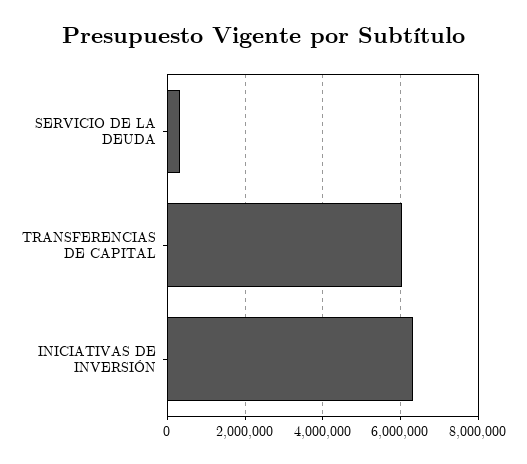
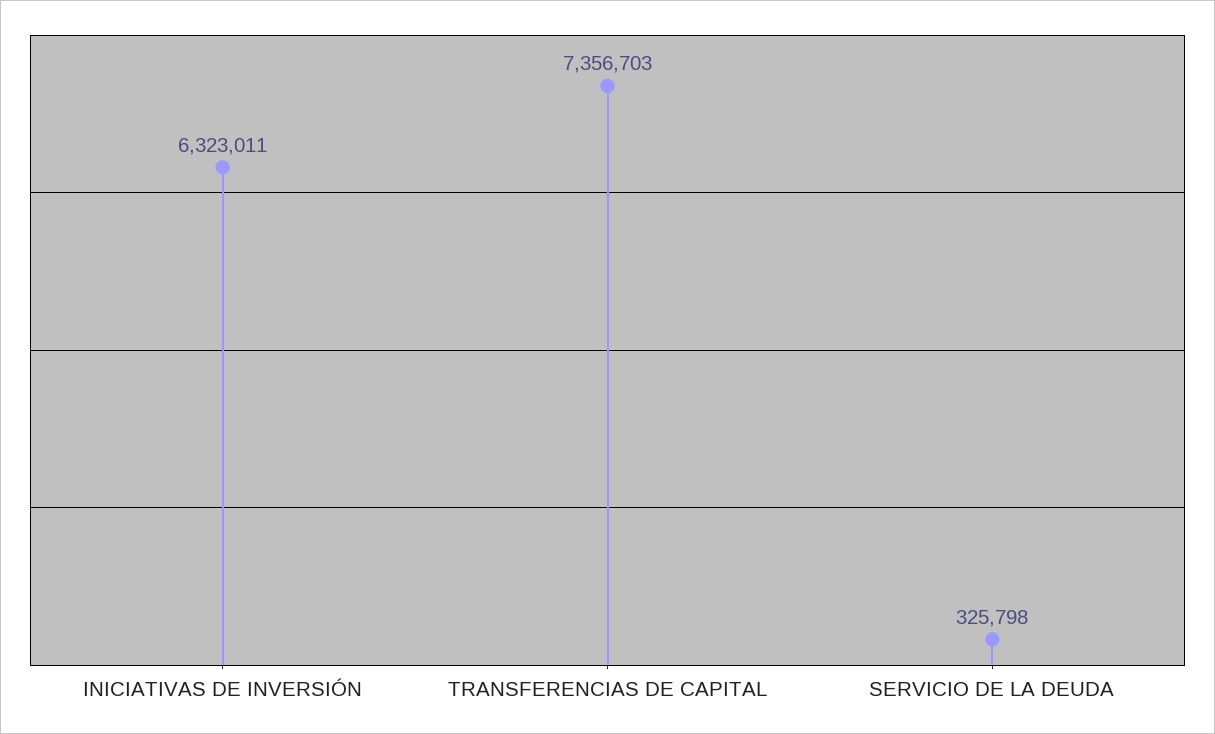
TRANSFERENCIAS DE CAPITAL: 6000000 -> 7356703

